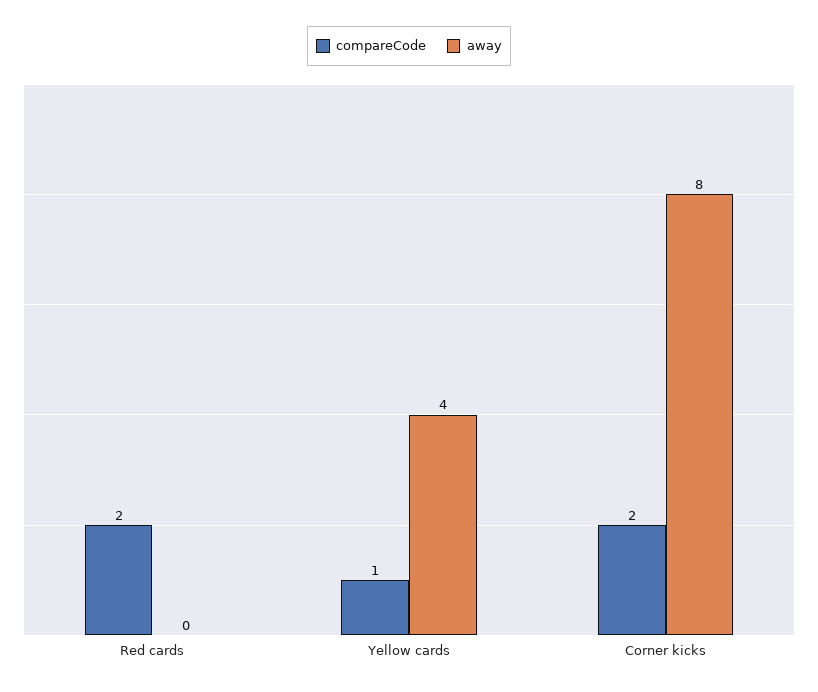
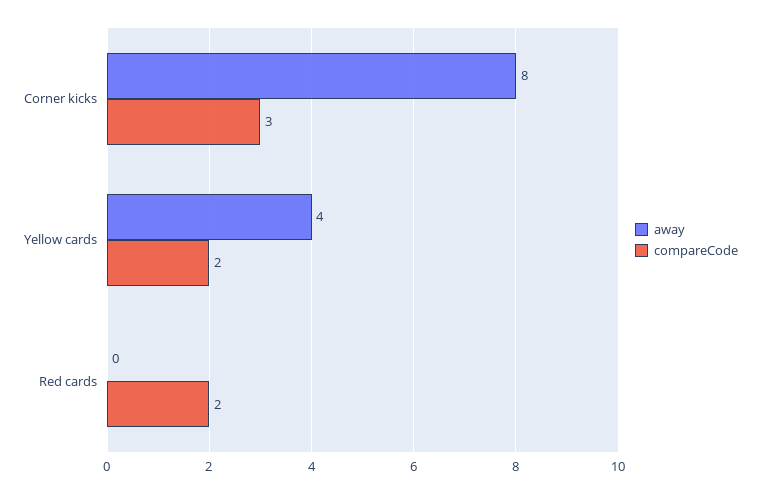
compareCode, Yellow cards: 1 -> 2
compareCode, Corner kicks: 2 -> 3

